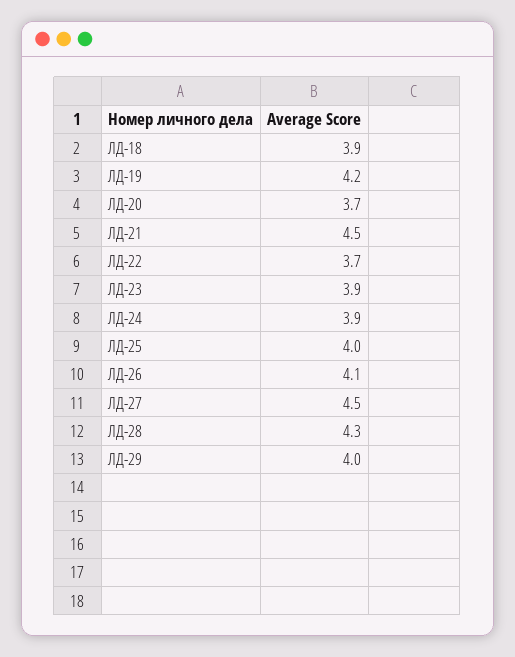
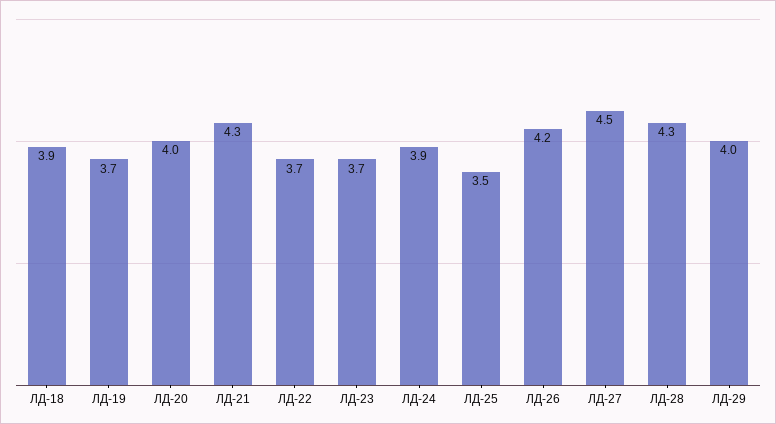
ЛД-19: 4.2 -> 3.7
ЛД-20: 3.7 -> 4
ЛД-21: 4.5 -> 4.3
ЛД-23: 3.9 -> 3.7
ЛД-25: 4 -> 3.5
ЛД-26: 4.1 -> 4.2

